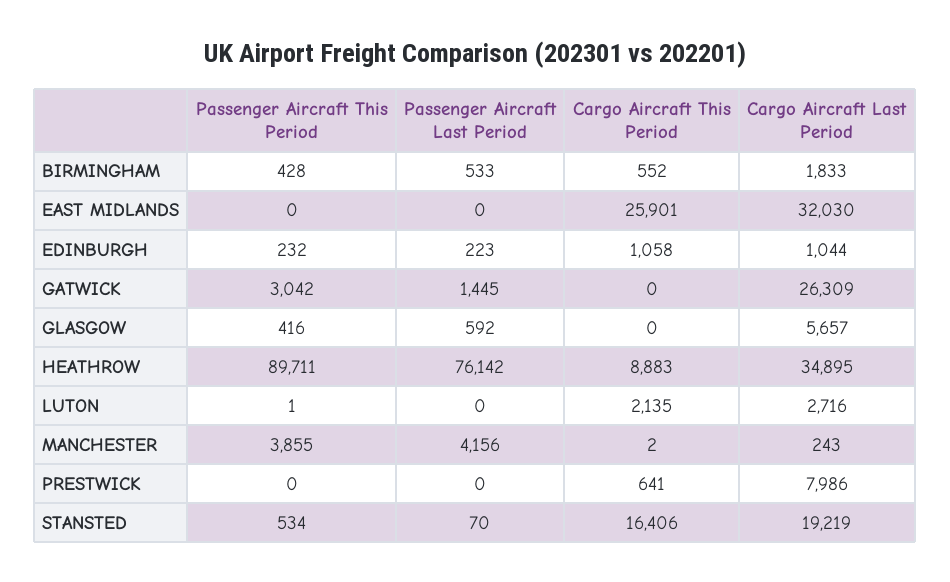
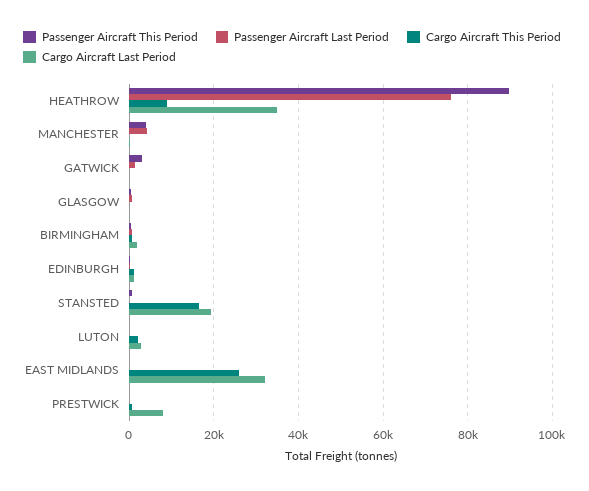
Cargo Aircraft Last Period, GATWICK: 26309 -> 0
Cargo Aircraft Last Period, GLASGOW: 5657 -> 0

